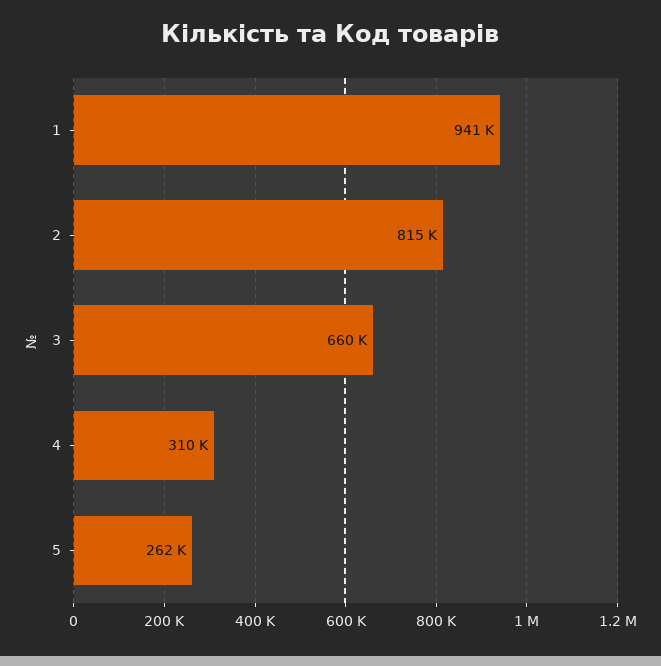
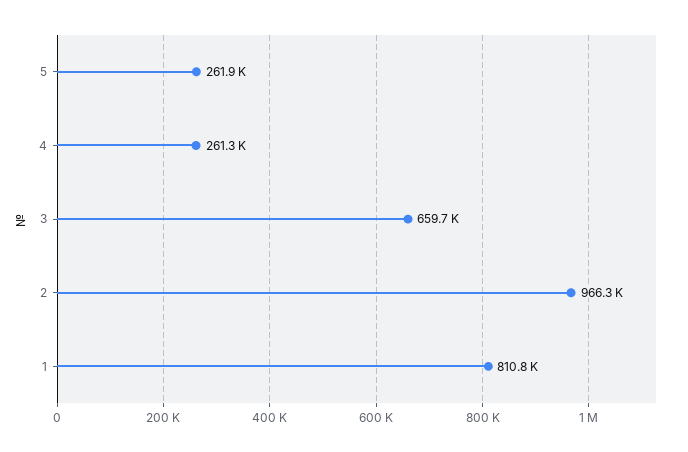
1: 941000 -> 810800
2: 815000 -> 966300
4: 310000 -> 261300

